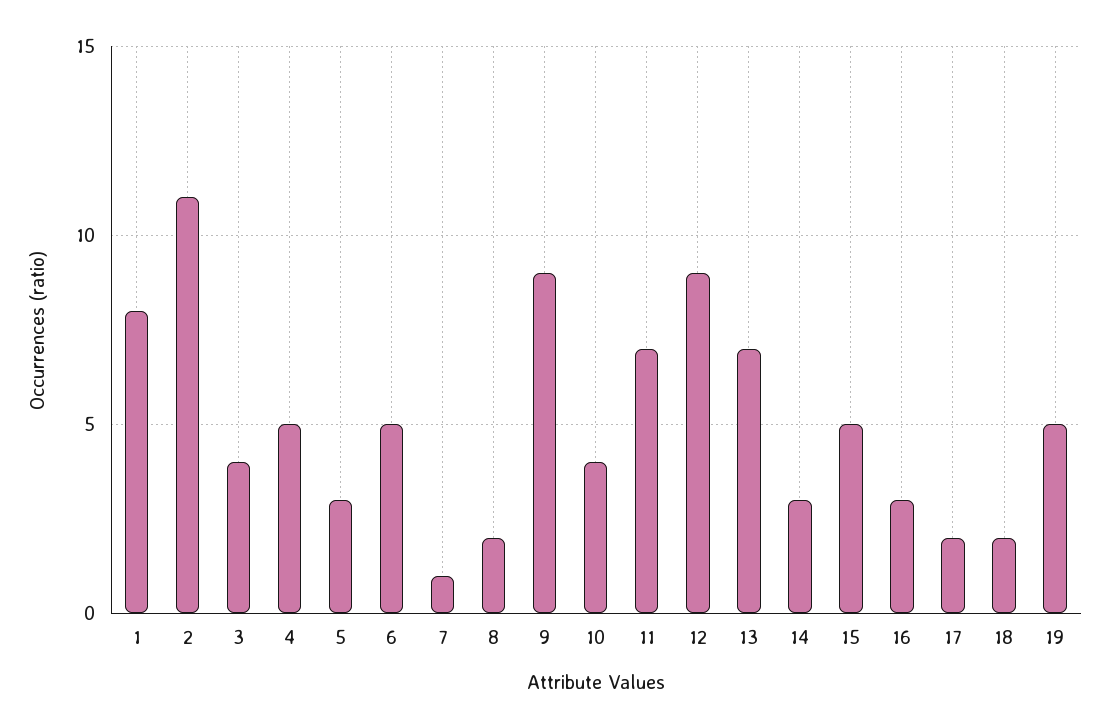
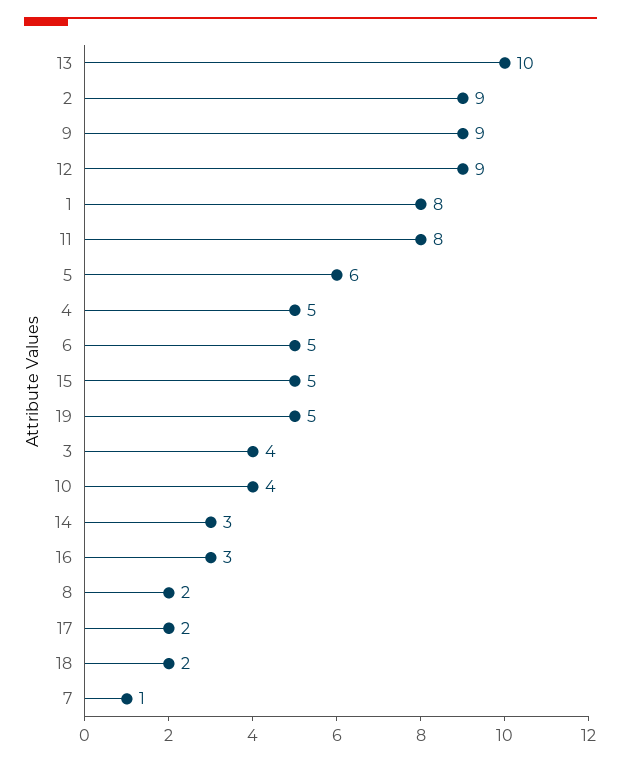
2: 11 -> 9
5: 3 -> 6
11: 7 -> 8
13: 7 -> 10

